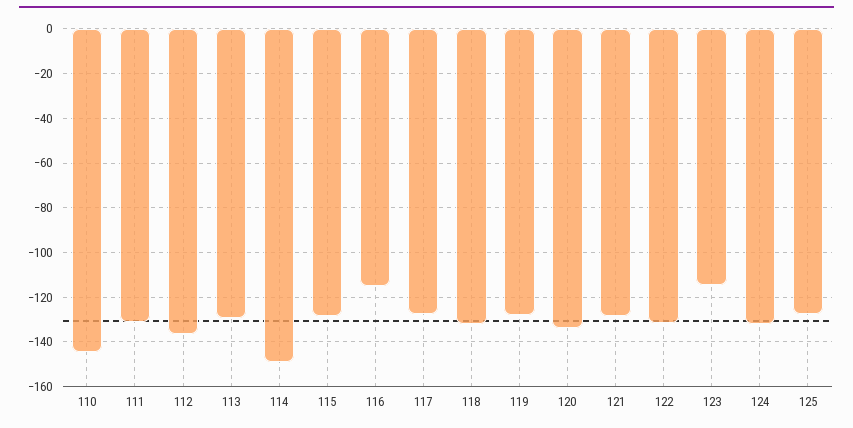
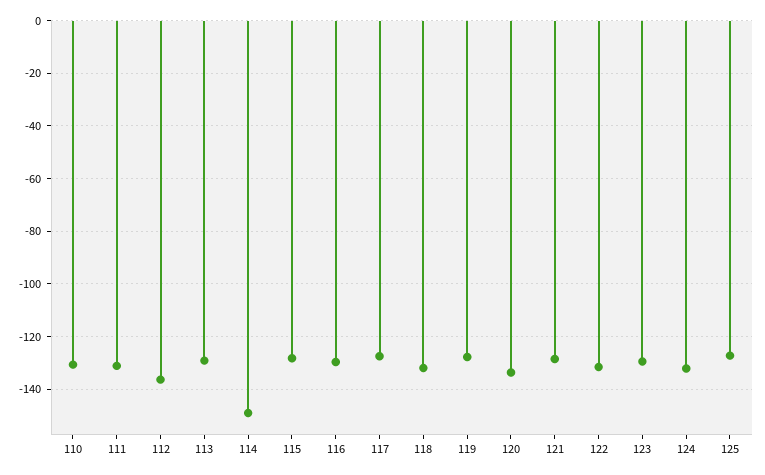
110: -145 -> -130
116: -115 -> -130
123: -115 -> -130

